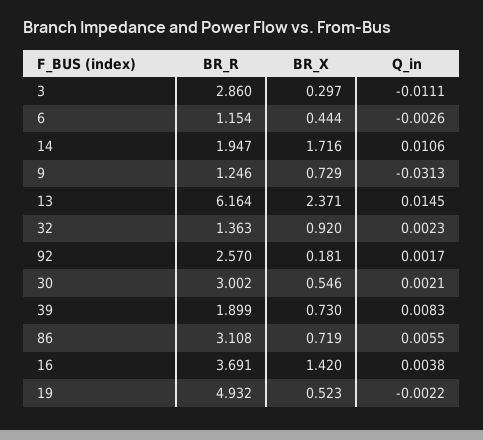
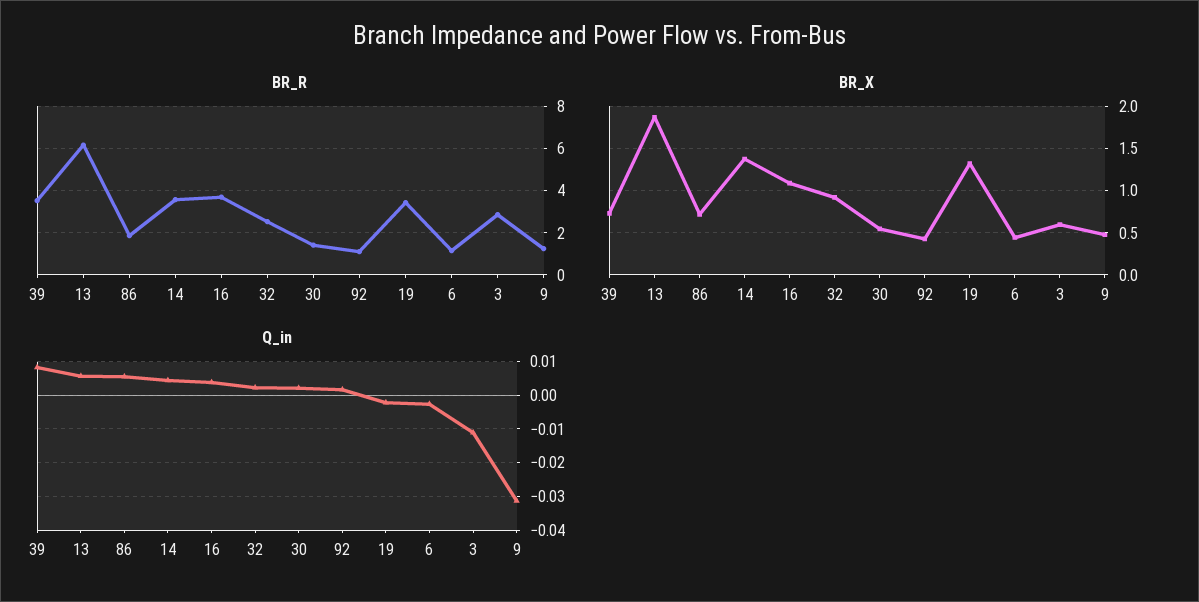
BR_X, 3: 0.297 -> 0.6
BR_R, 14: 1.947 -> 3.5
BR_X, 14: 1.716 -> 1.4
Q_in, 14: 0.0106 -> 0.004
BR_X, 9: 0.729 -> 0.5
BR_X, 13: 2.371 -> 1.9
Q_in, 13: 0.0145 -> 0.006
BR_R, 32: 1.363 -> 2.5
BR_R, 92: 2.57 -> 1
BR_X, 92: 0.181 -> 0.4
BR_R, 30: 3.002 -> 1.5
BR_R, 39: 1.899 -> 3.5
BR_R, 86: 3.108 -> 2
BR_X, 16: 1.42 -> 1.1
BR_R, 19: 4.932 -> 3.5
BR_X, 19: 0.523 -> 1.3

